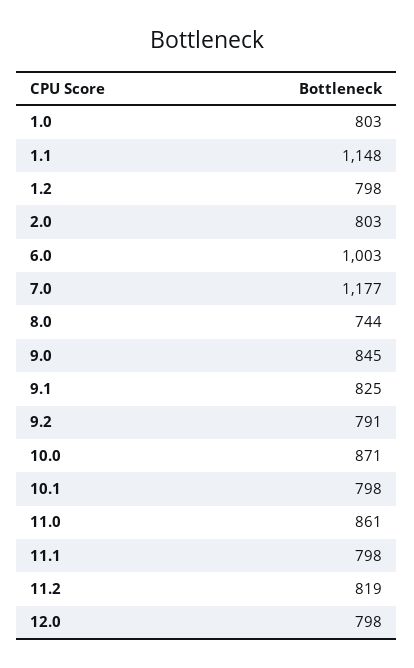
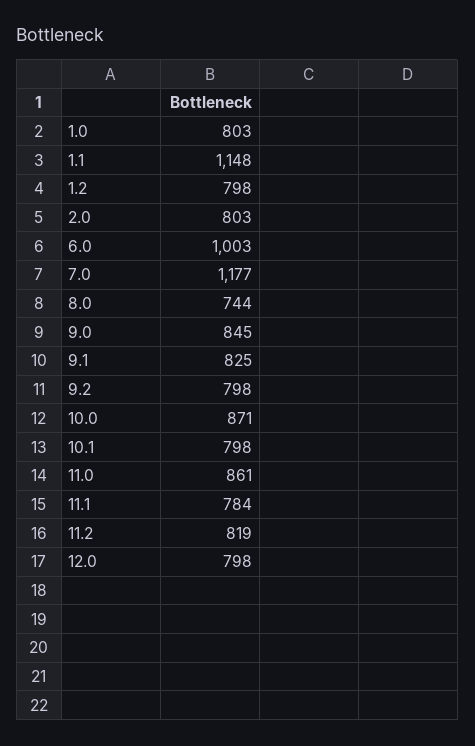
9.2: 791 -> 798
11.1: 798 -> 784

